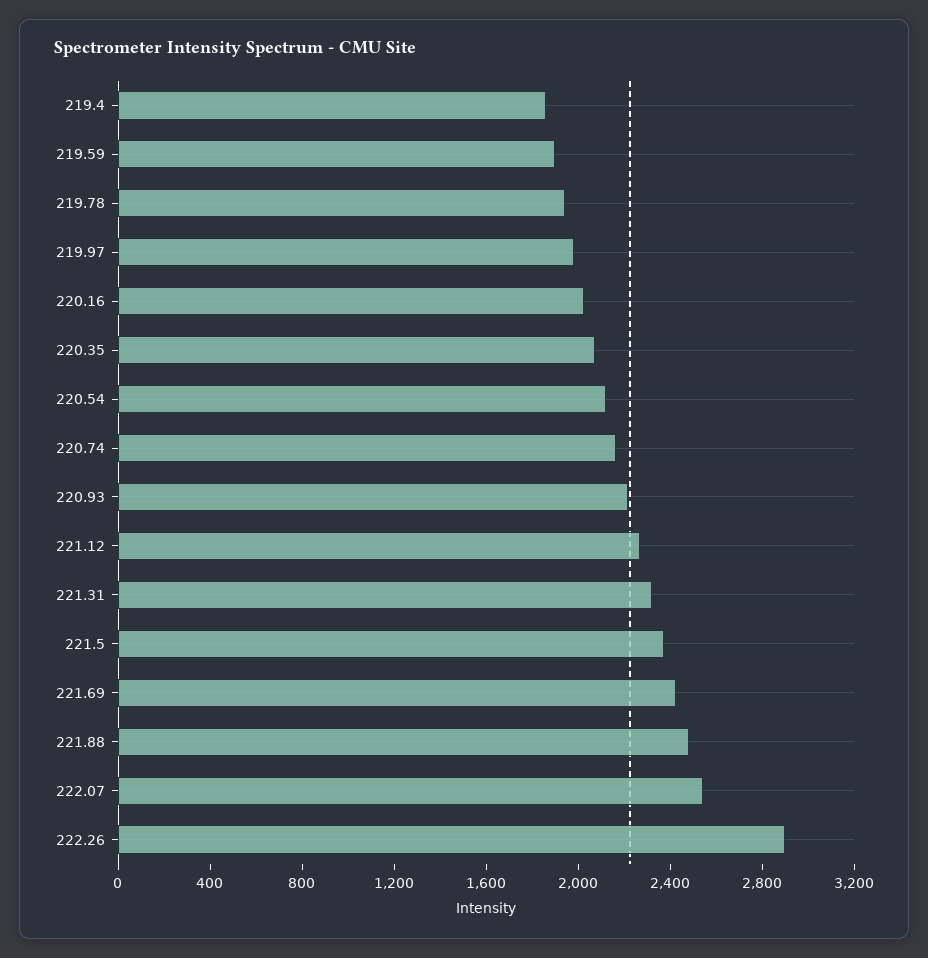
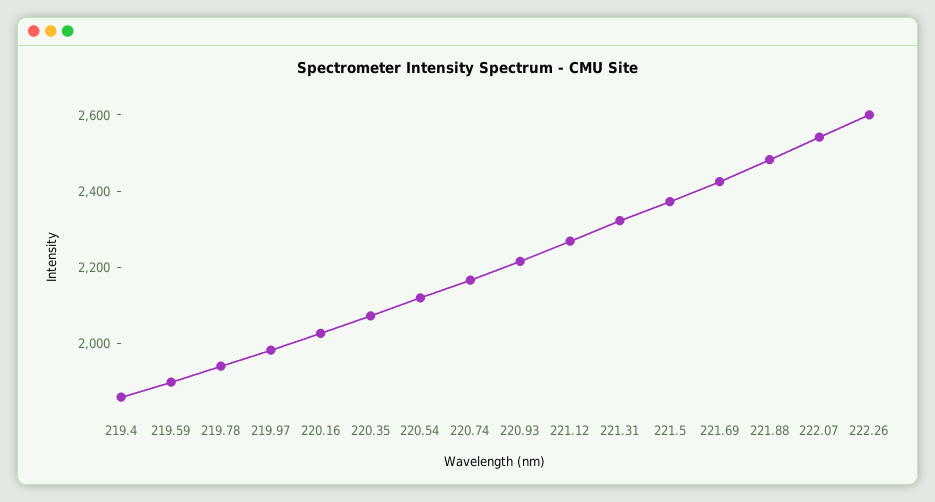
222.26: 2900 -> 2600

